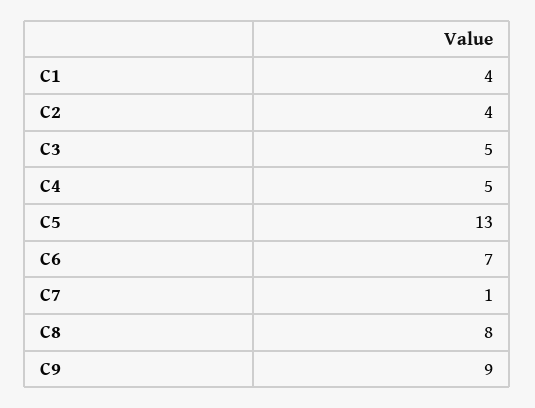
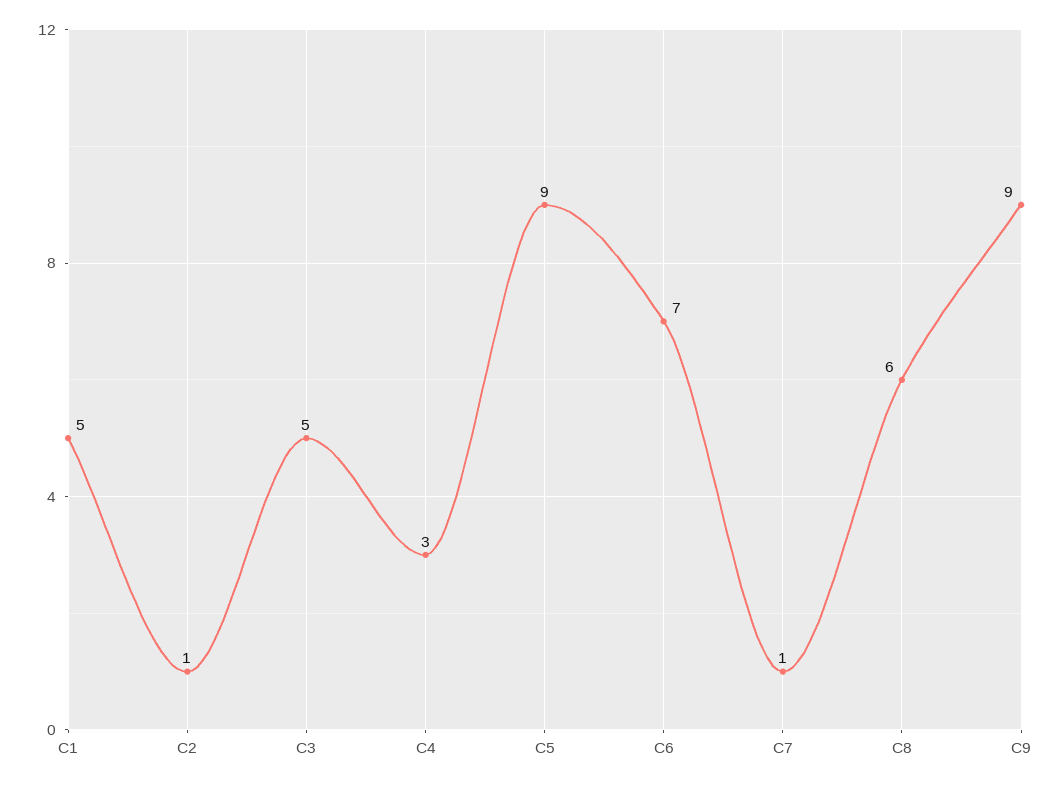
C1: 4 -> 5
C2: 4 -> 1
C4: 5 -> 3
C5: 13 -> 9
C8: 8 -> 6

